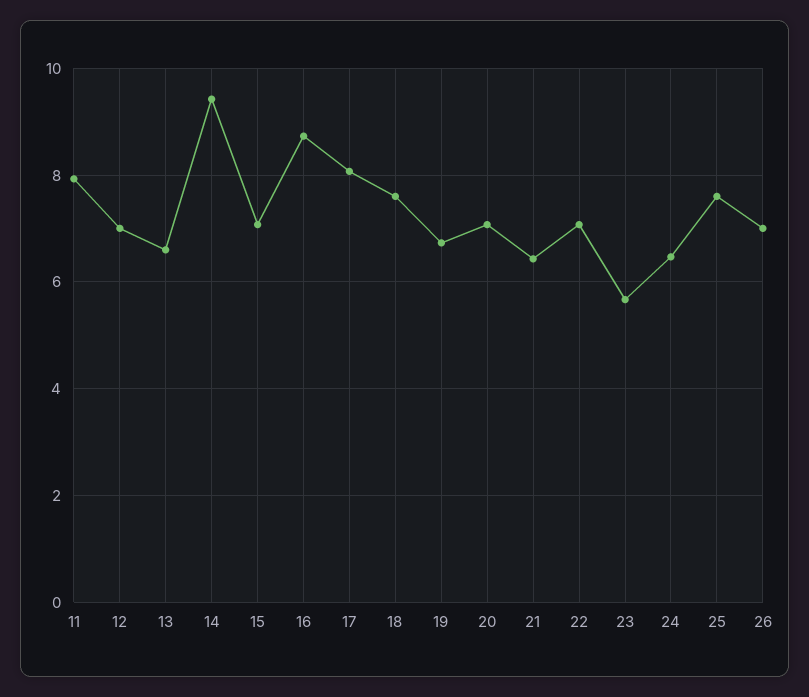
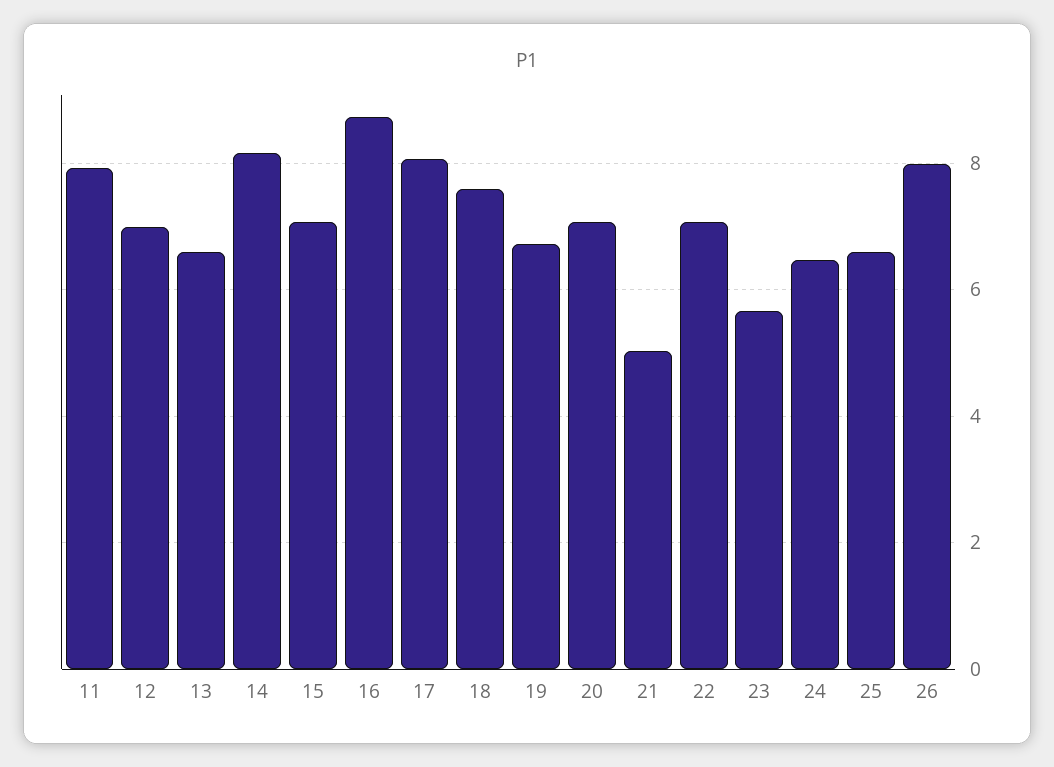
14: 9.4 -> 8.2
21: 6.4 -> 5
25: 7.6 -> 6.6
26: 7 -> 8

